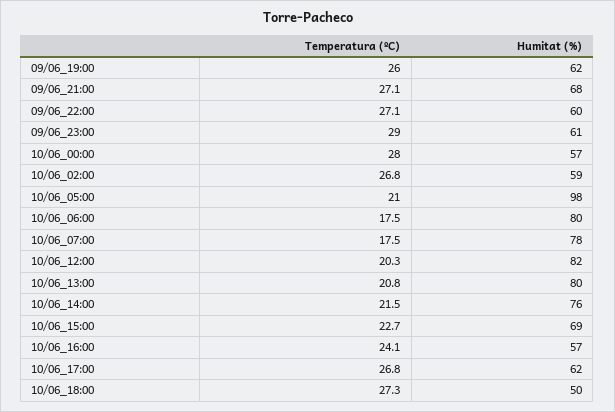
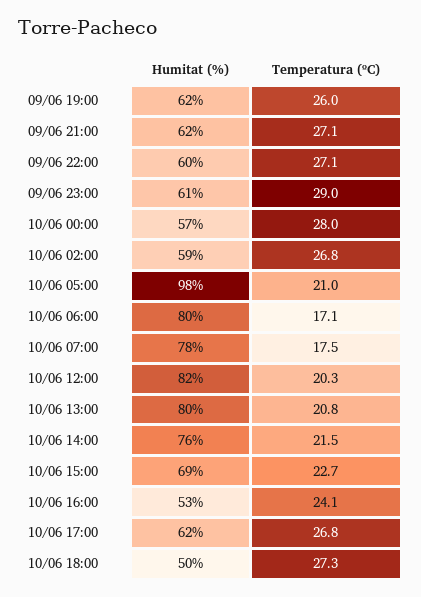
Humitat (%), 09/06_21:00: 68 -> 62
Temperatura (ºC), 10/06_06:00: 17.5 -> 17.1
Humitat (%), 10/06_16:00: 57 -> 53

